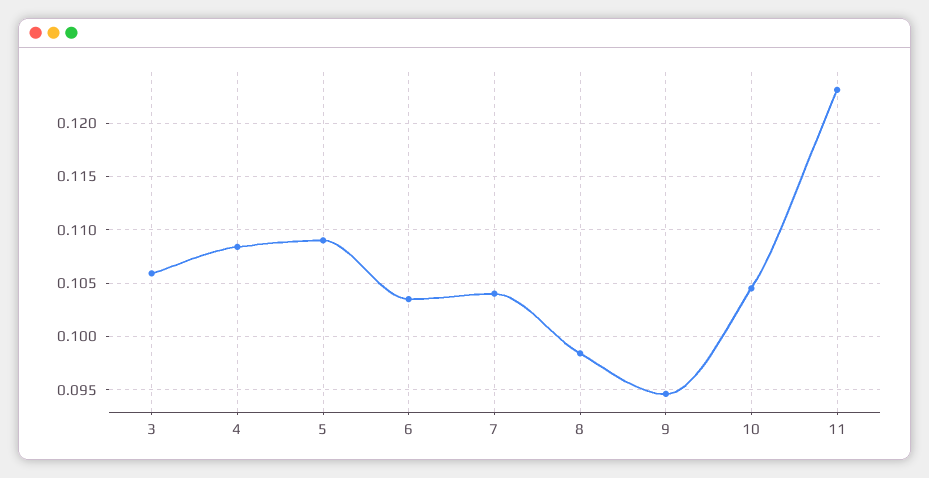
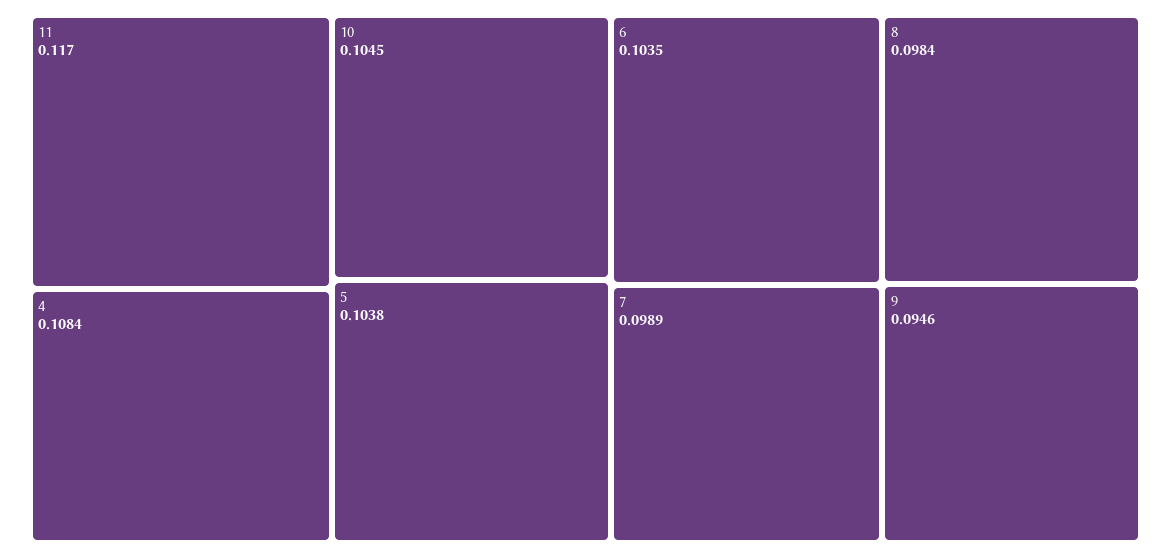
3: 0.106 -> none
5: 0.109 -> 0.1038
7: 0.104 -> 0.0989
11: 0.123 -> 0.117

